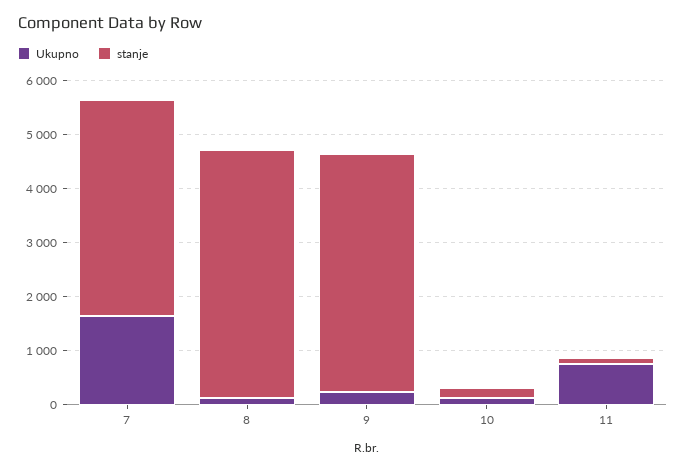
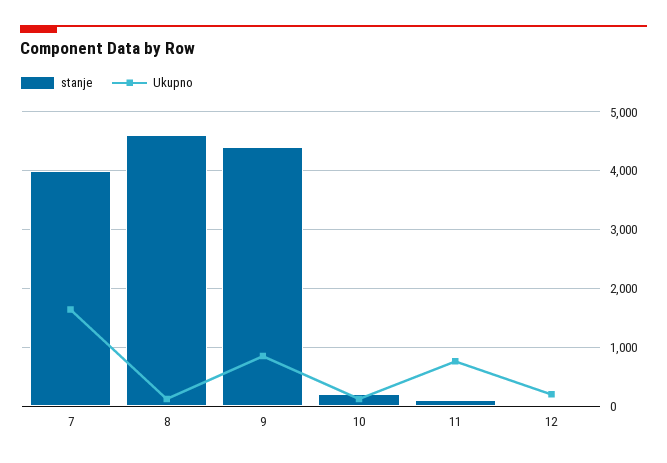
Ukupno, 9: 200 -> 800
stanje, 12: none -> 0
Ukupno, 12: none -> 200

